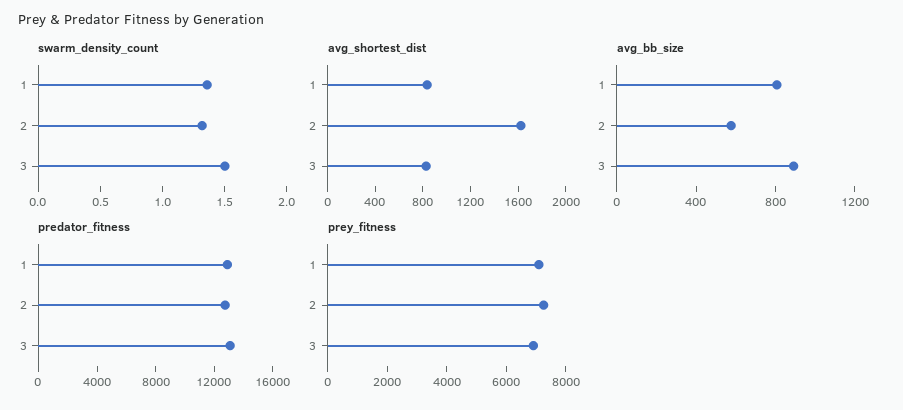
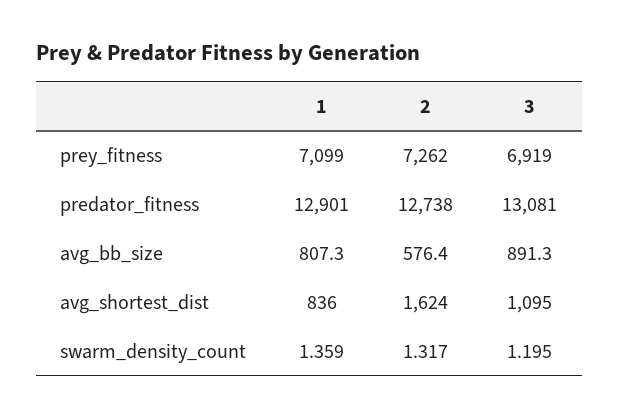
swarm_density_count, 3: 1.5 -> 1.195
avg_shortest_dist, 3: 800 -> 1095

